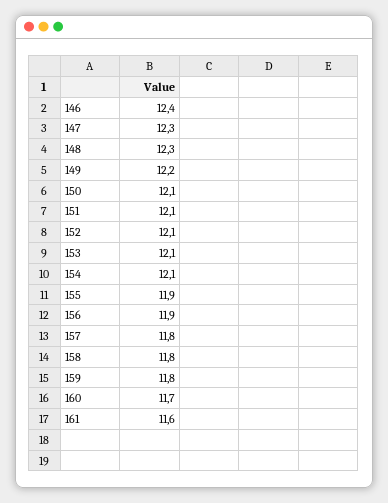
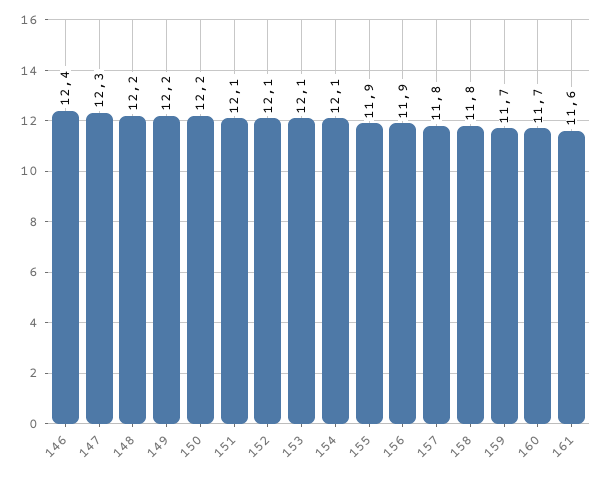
148: 12.3 -> 12.2
150: 12.1 -> 12.2
159: 11.8 -> 11.7

